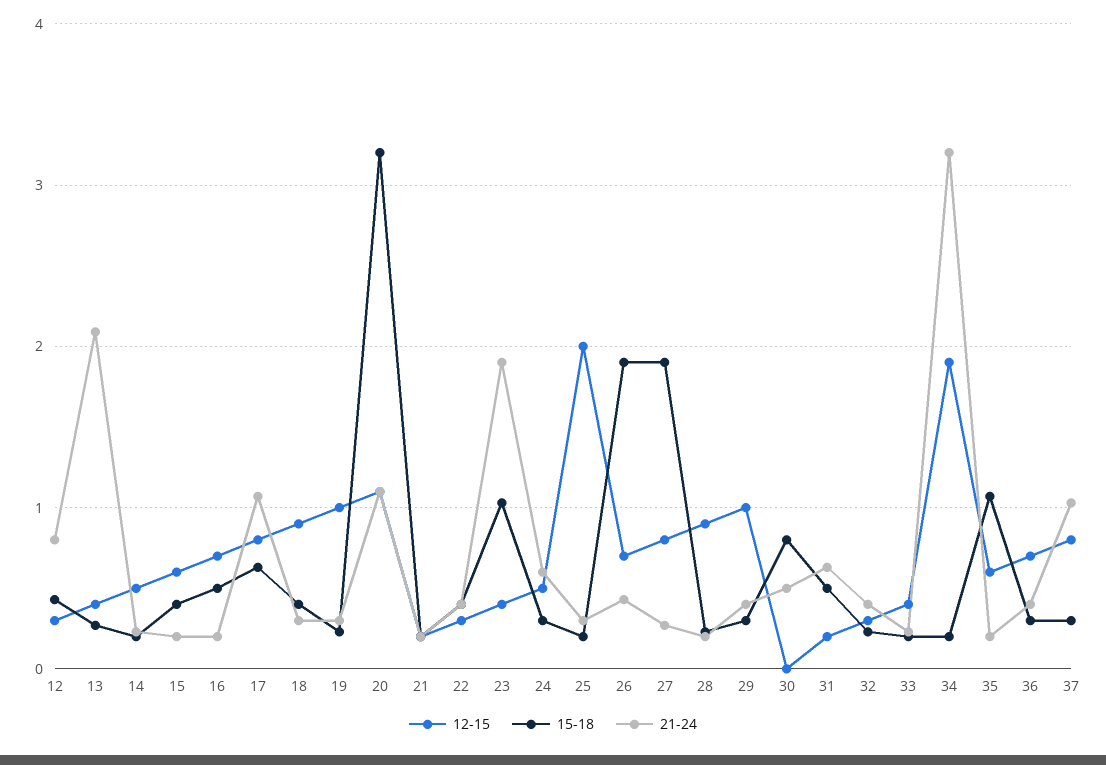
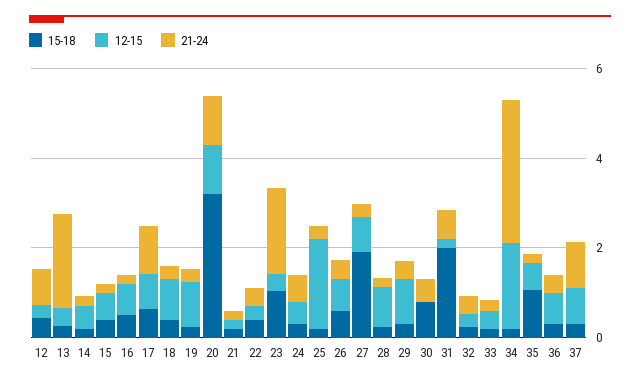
15-18, 26: 1.9 -> 0.5
15-18, 31: 0.5 -> 2

